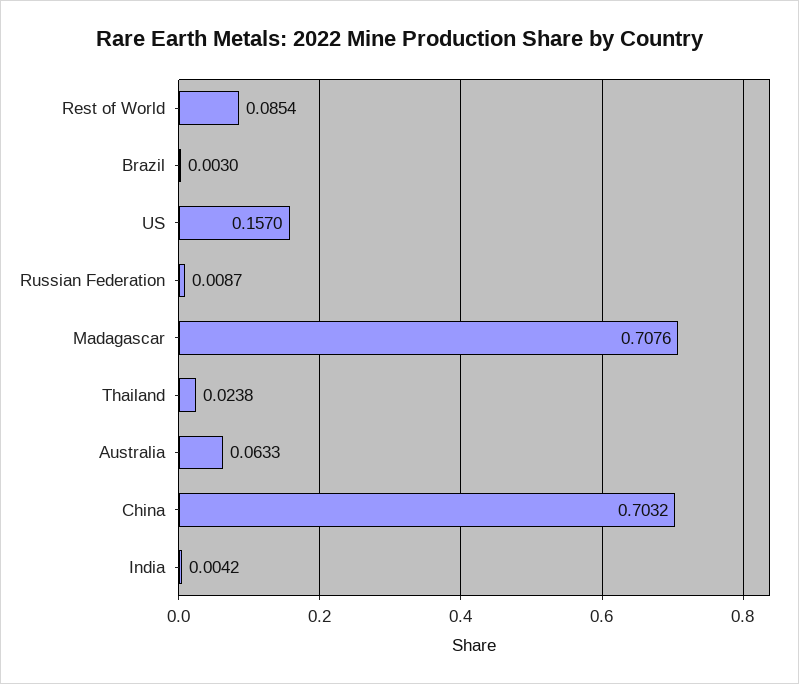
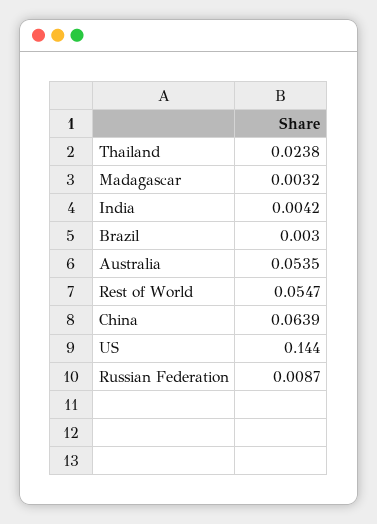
Rest of World: 0.0854 -> 0.0547
US: 0.157 -> 0.144
Madagascar: 0.7076 -> 0.0032
Australia: 0.0633 -> 0.0535
China: 0.7032 -> 0.0639

